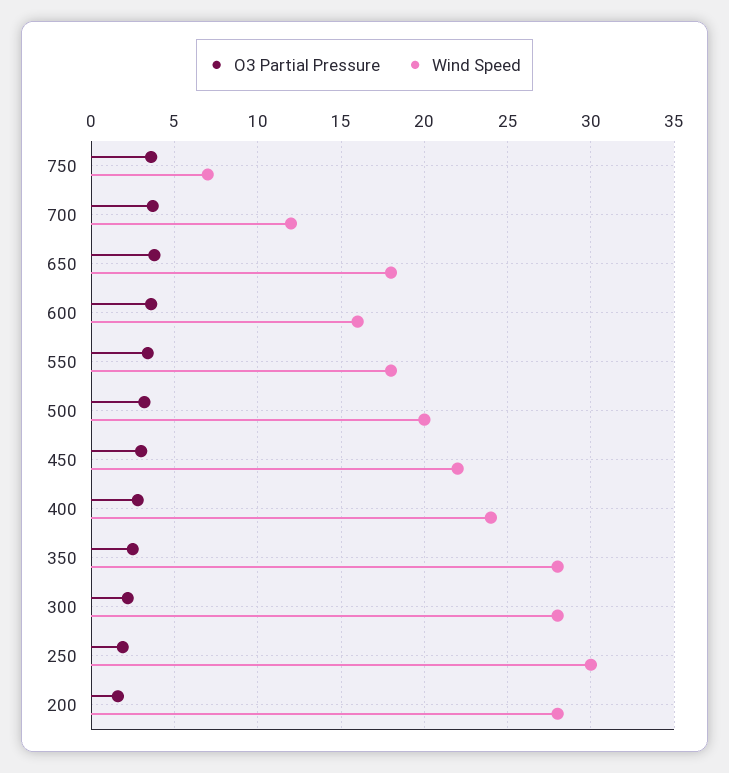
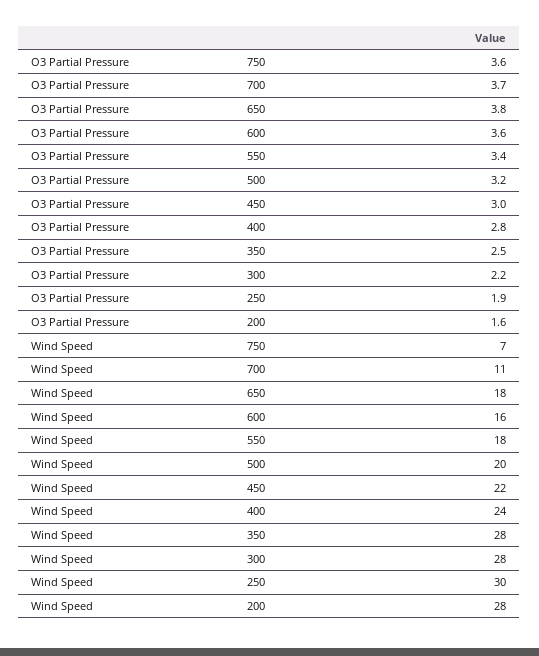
Wind Speed, 700: 12 -> 11

